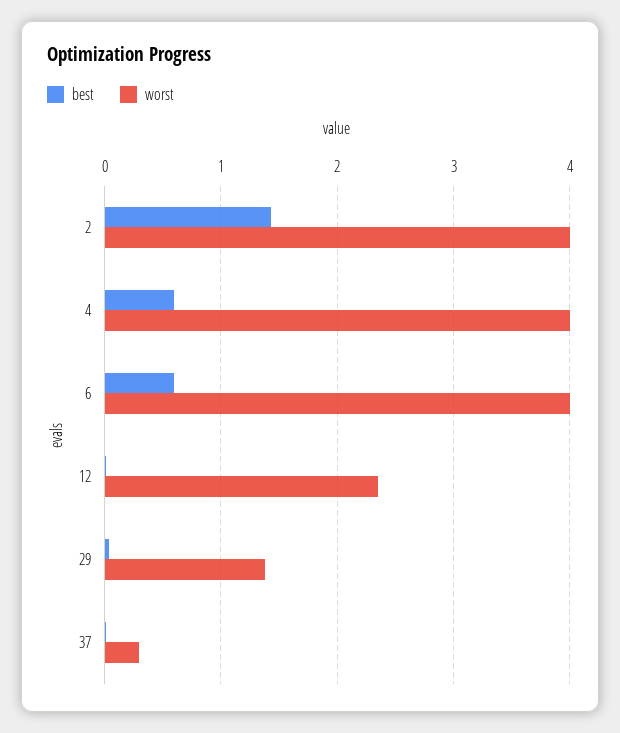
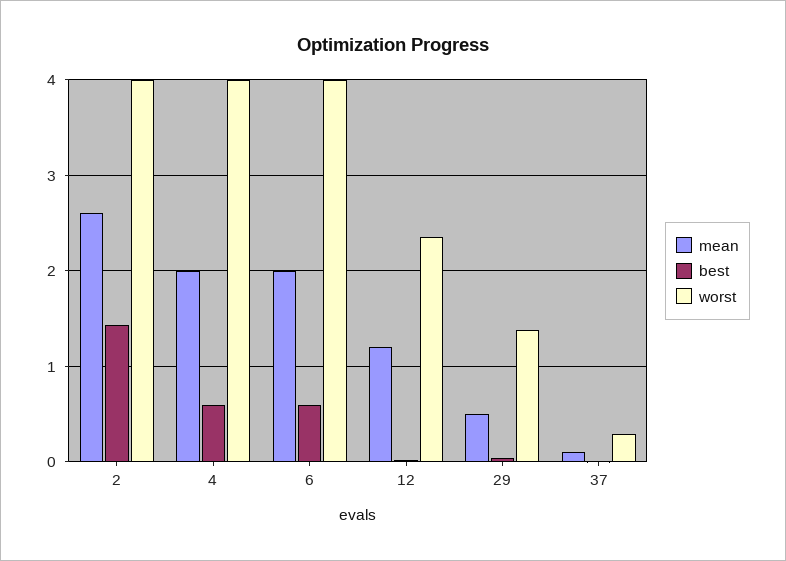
mean, 2: none -> 2.6
mean, 4: none -> 2
mean, 6: none -> 2
mean, 12: none -> 1.2
mean, 29: none -> 0.5
mean, 37: none -> 0.1

